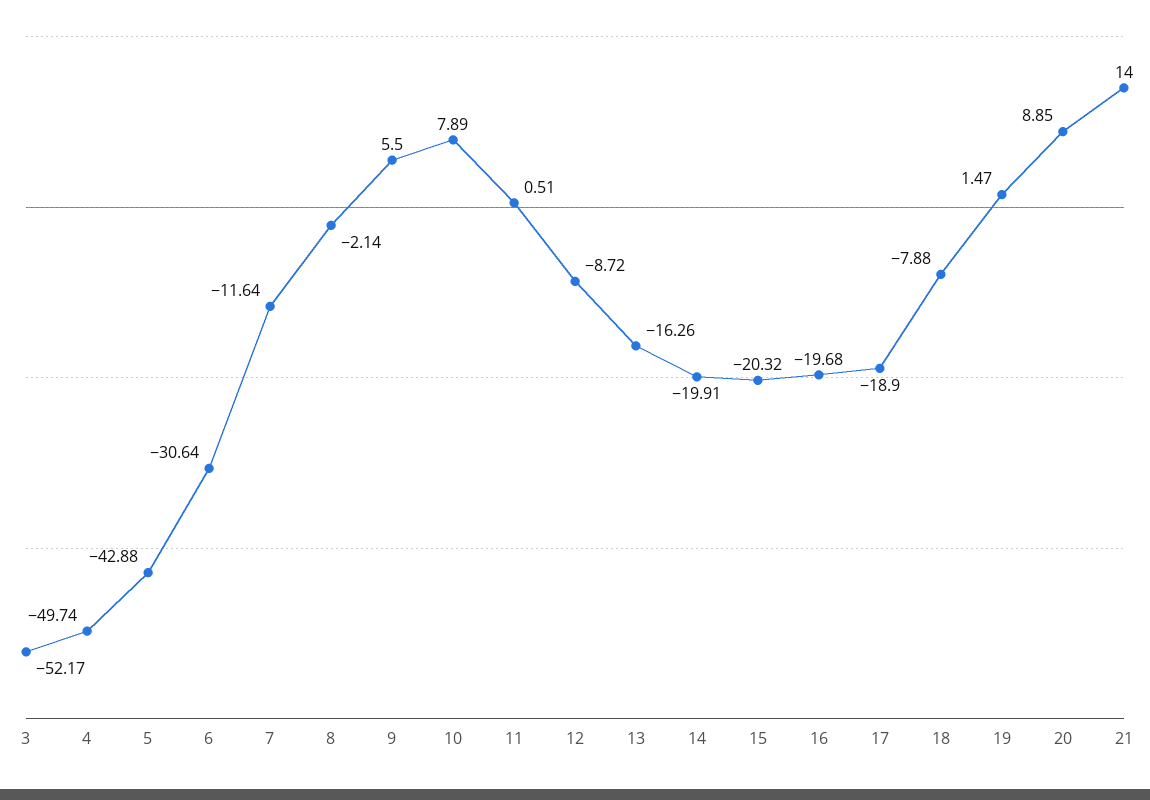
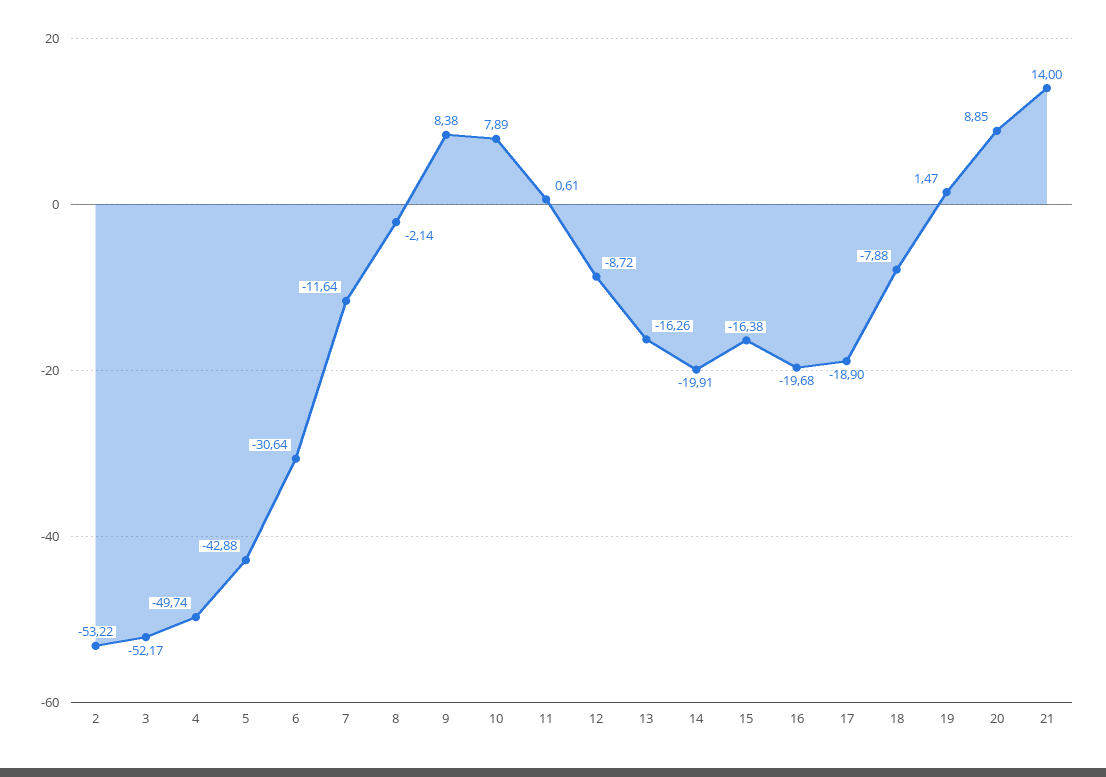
9: 5.5 -> 8.38
11: 0.51 -> 0.61
15: -20.32 -> -16.38
2: none -> -53.22

